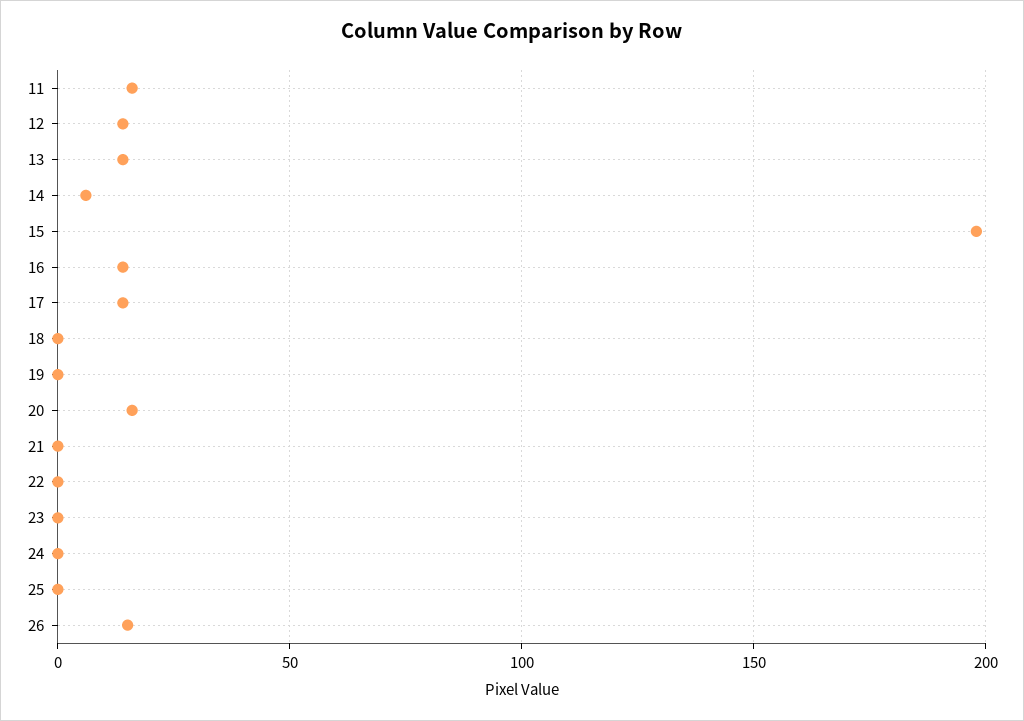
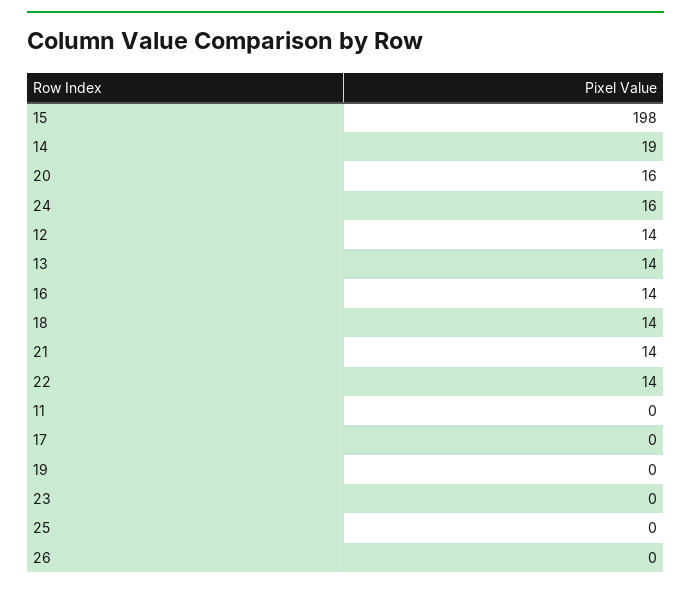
11: 15 -> 0
14: 5 -> 19
17: 15 -> 0
18: 0 -> 14
21: 0 -> 14
22: 0 -> 14
24: 0 -> 16
26: 15 -> 0

